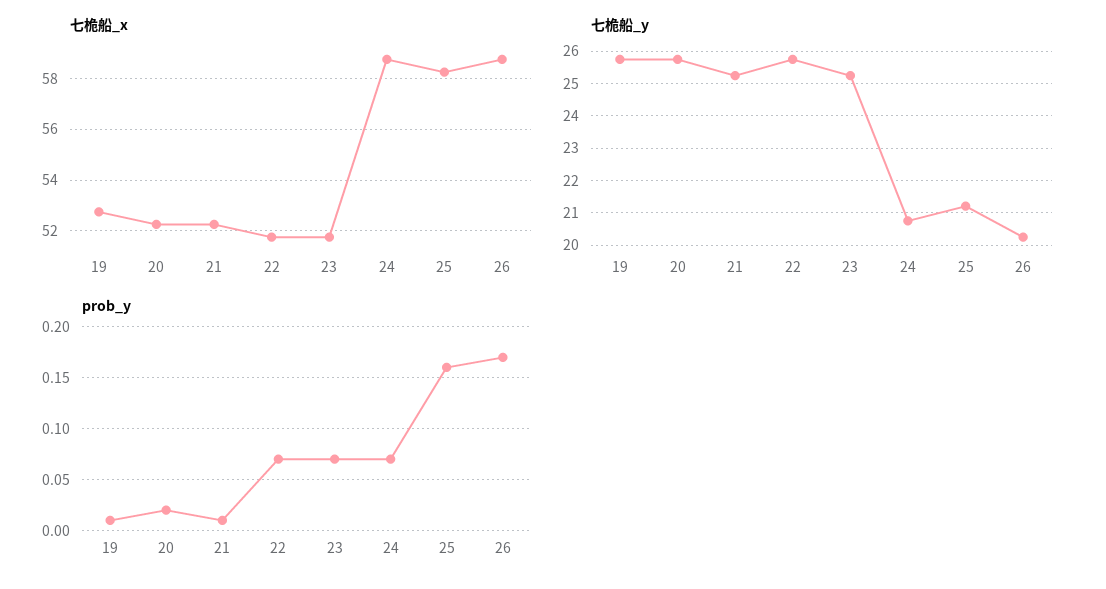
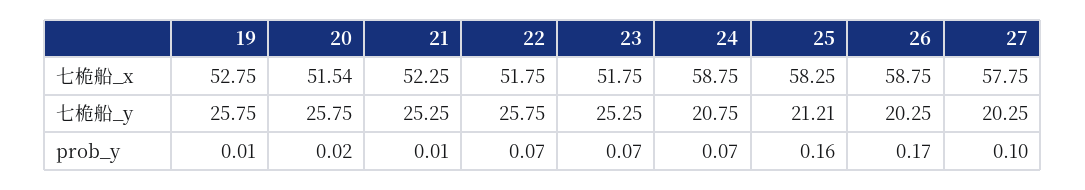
七桅船_x, 20: 52.25 -> 51.54
七桅船_x, 27: none -> 57.75
七桅船_y, 27: none -> 20.25
prob_y, 27: none -> 0.1

